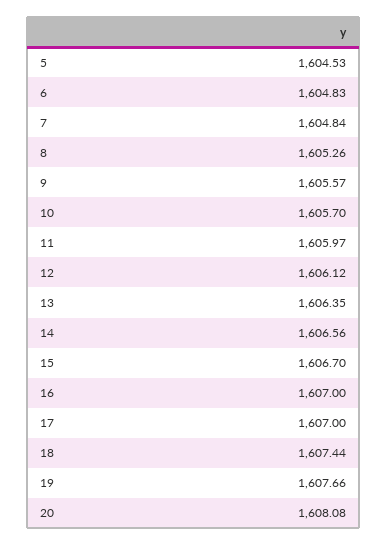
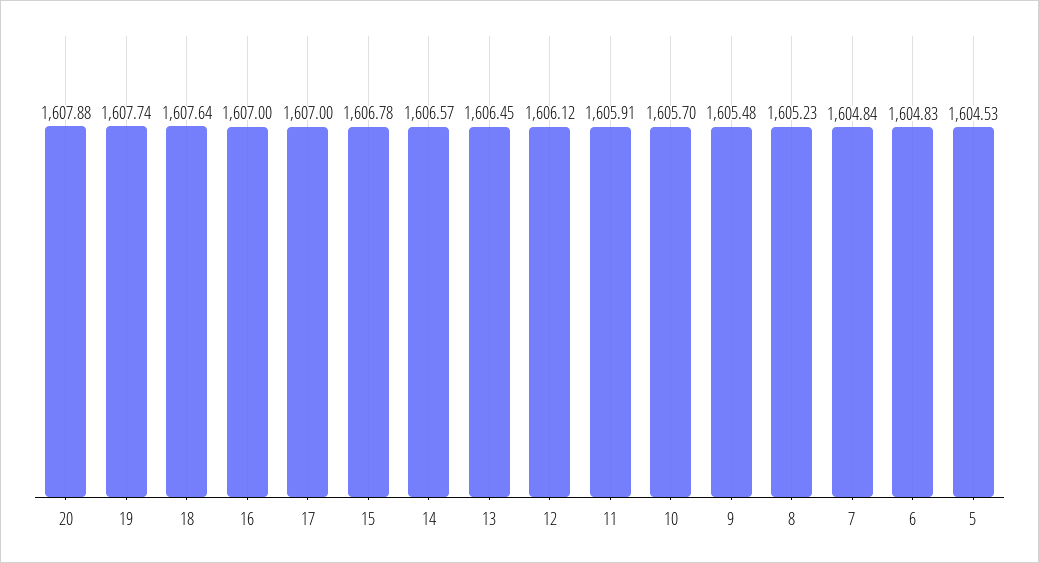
8: 1605.26 -> 1605.23
9: 1605.57 -> 1605.48
11: 1605.97 -> 1605.91
13: 1606.35 -> 1606.45
14: 1606.56 -> 1606.57
15: 1606.7 -> 1606.78
18: 1607.44 -> 1607.64
19: 1607.66 -> 1607.74
20: 1608.08 -> 1607.88

